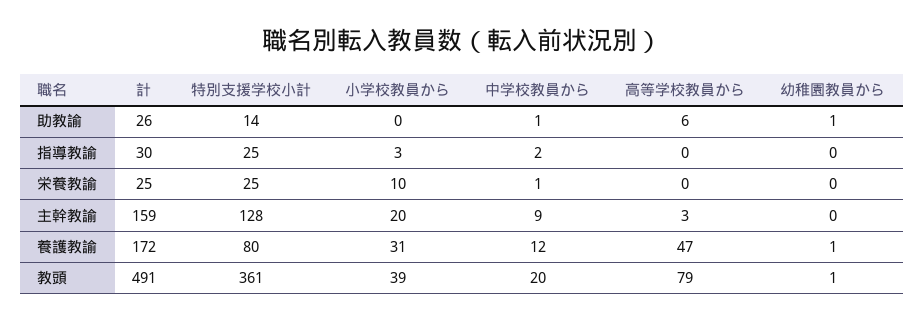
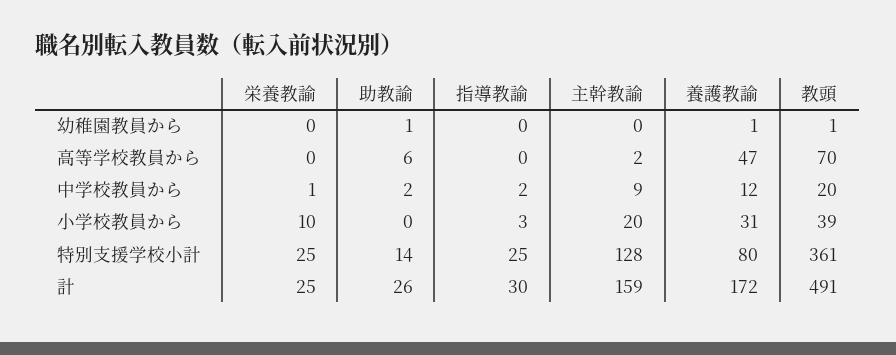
中学校教員から, 助教諭: 1 -> 2
高等学校教員から, 主幹教諭: 3 -> 2
高等学校教員から, 教頭: 79 -> 70

